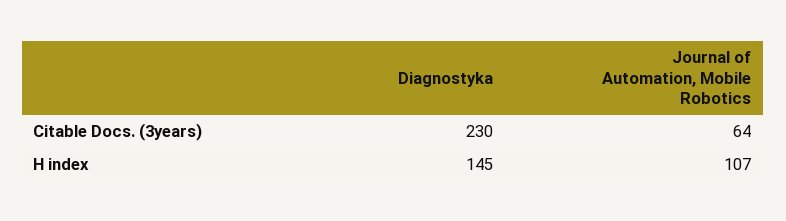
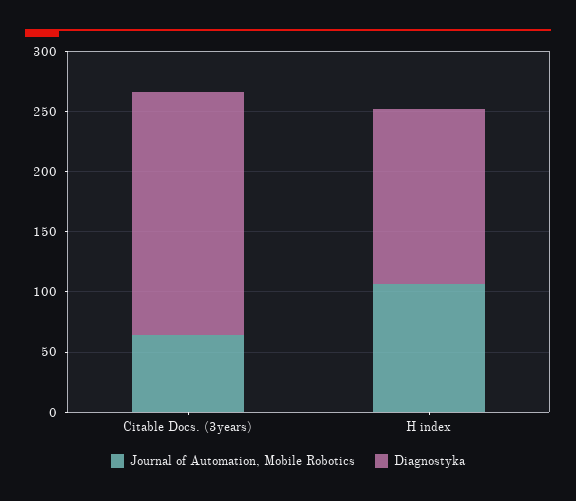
Diagnostyka, Citable Docs. (3years): 230 -> 200

